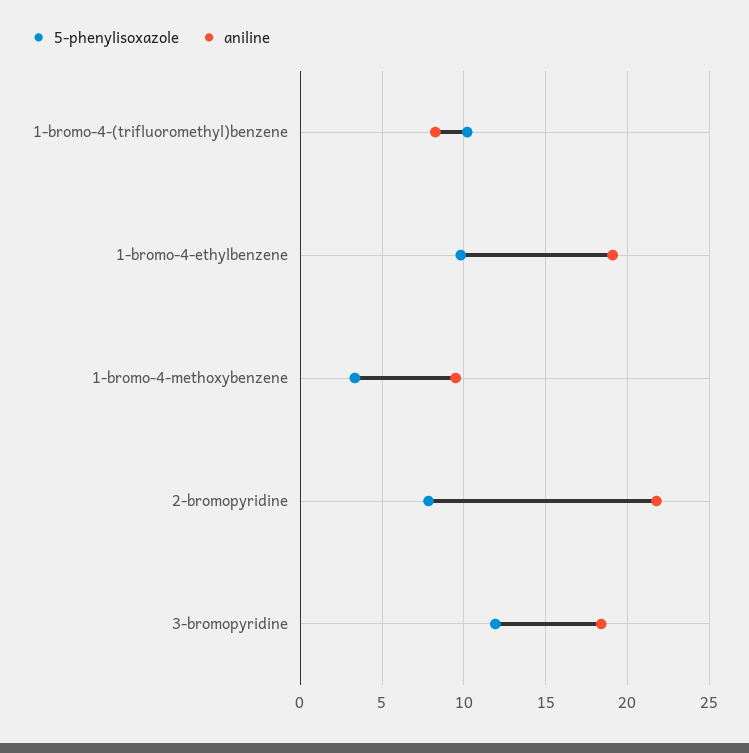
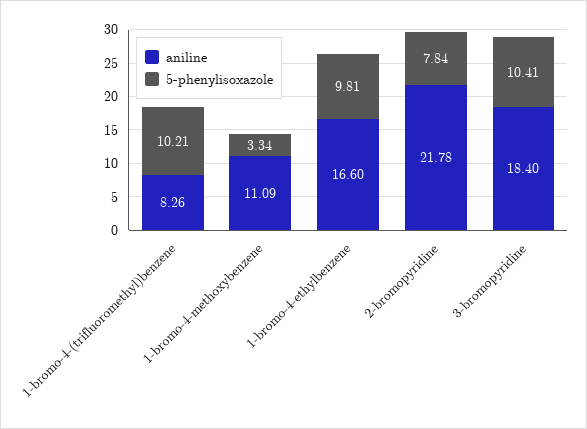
aniline, 1-bromo-4-ethylbenzene: 19 -> 16.6
aniline, 1-bromo-4-methoxybenzene: 9.5 -> 11.09
5-phenylisoxazole, 3-bromopyridine: 12 -> 10.41

